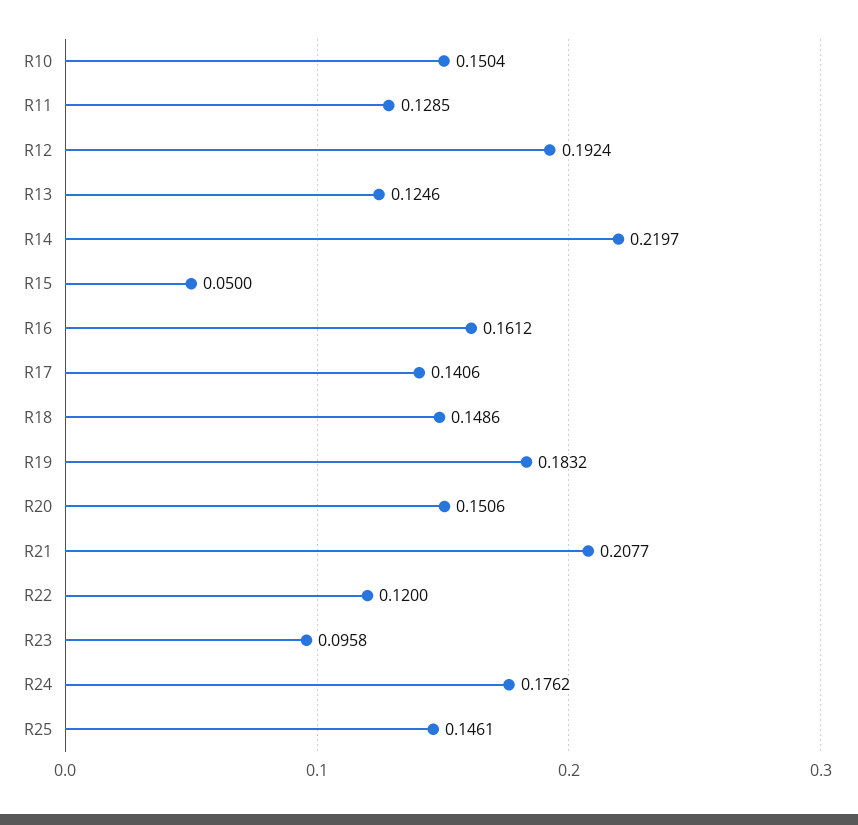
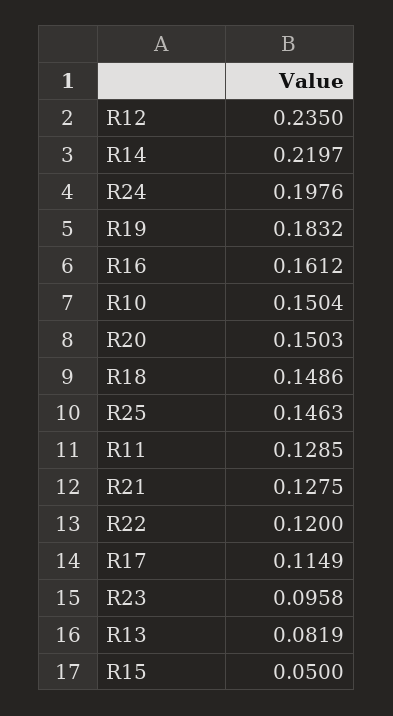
R12: 0.1924 -> 0.235
R13: 0.1246 -> 0.0819
R17: 0.1406 -> 0.1149
R20: 0.1506 -> 0.1503
R21: 0.2077 -> 0.1275
R24: 0.1762 -> 0.1976
R25: 0.1461 -> 0.1463

